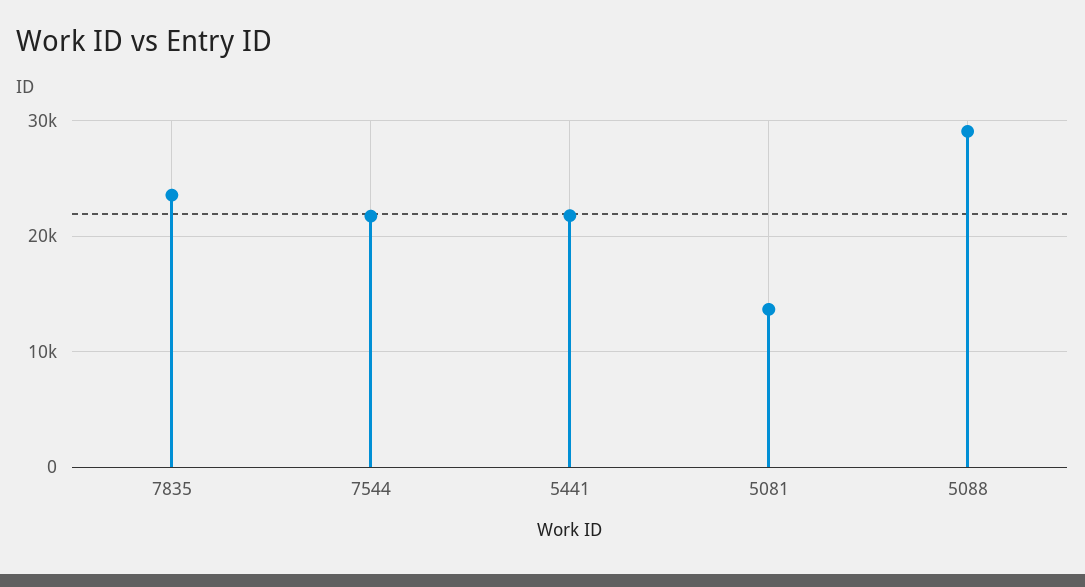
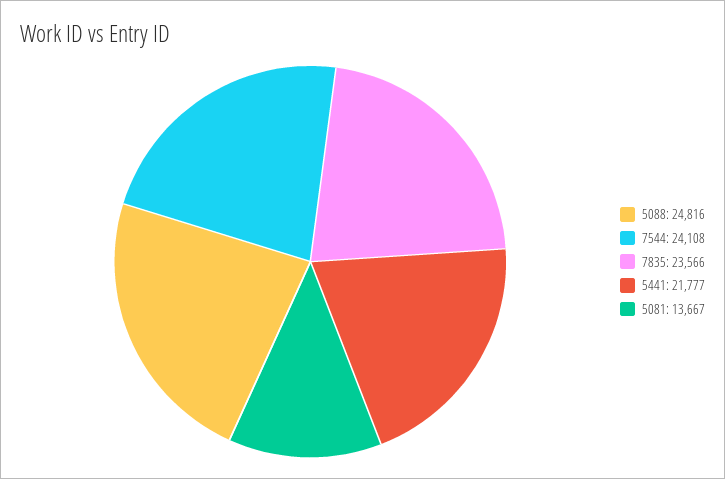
7544: 22000 -> 24108
5088: 29000 -> 24816

